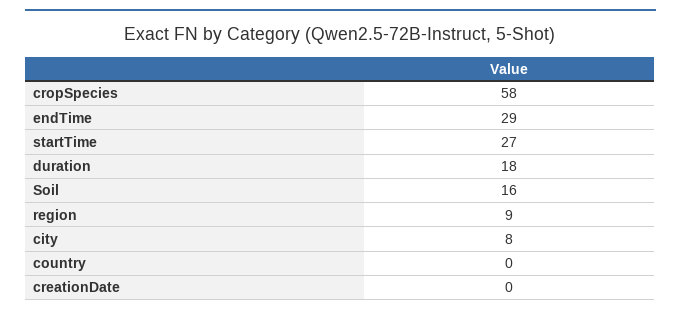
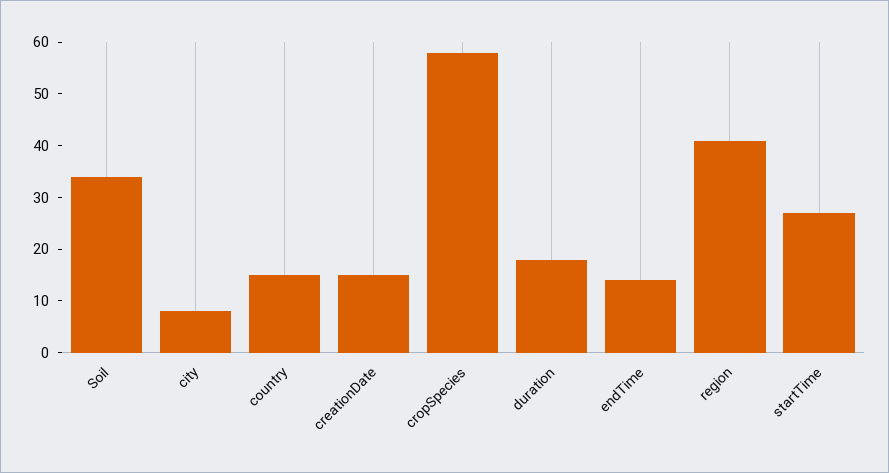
endTime: 29 -> 15
Soil: 16 -> 35
region: 9 -> 40
country: 0 -> 15
creationDate: 0 -> 15

